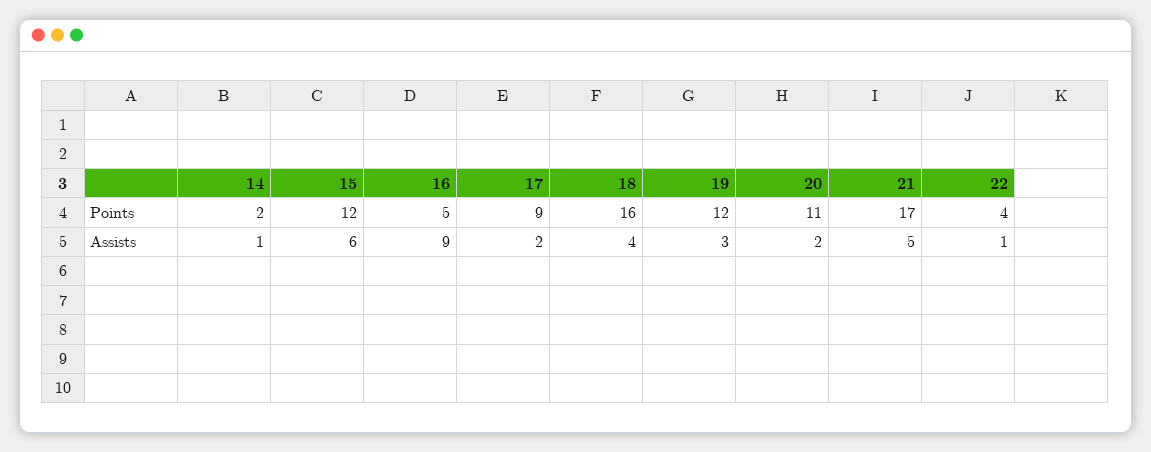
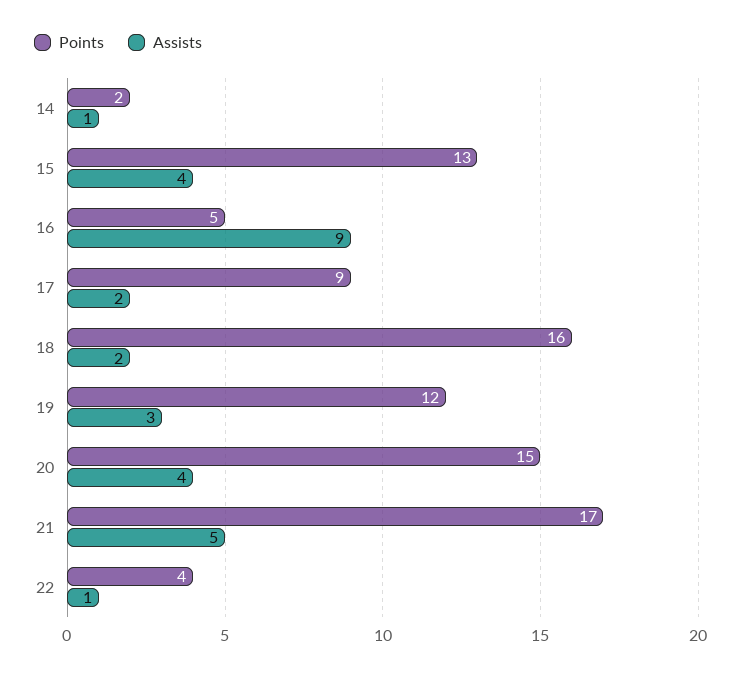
Points, 15: 12 -> 13
Points, 20: 11 -> 15
Assists, 15: 6 -> 4
Assists, 18: 4 -> 2
Assists, 20: 2 -> 4

